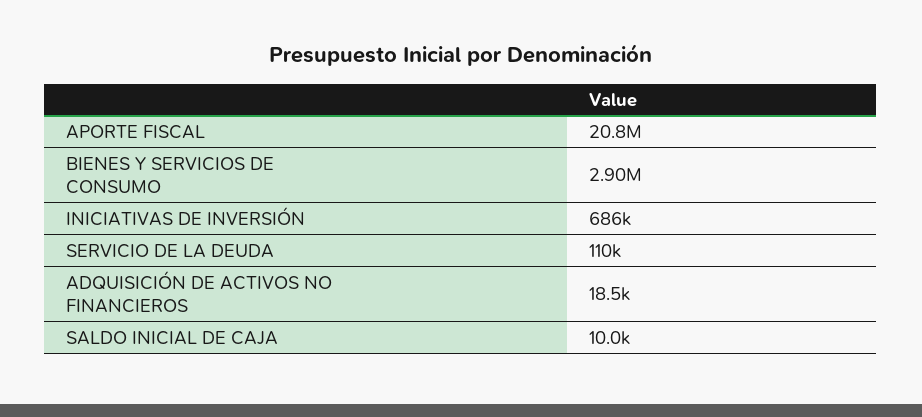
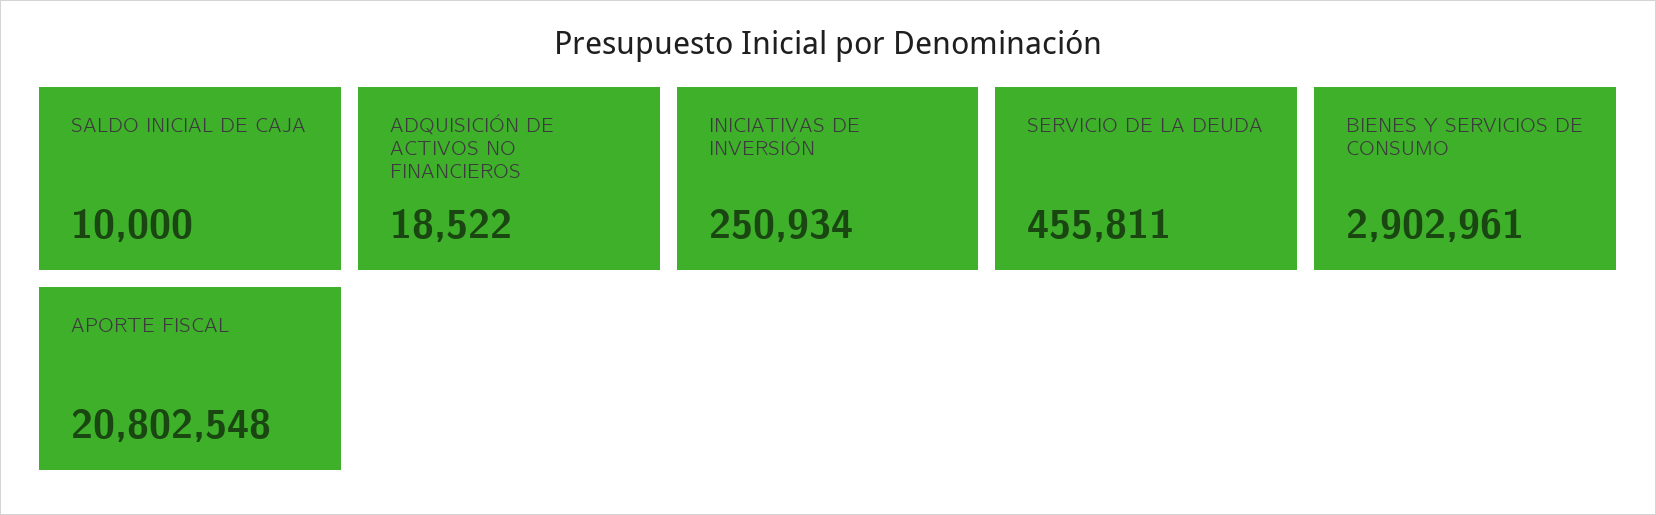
INICIATIVAS DE INVERSIÓN: 686000 -> 250934
SERVICIO DE LA DEUDA: 110000 -> 455811

